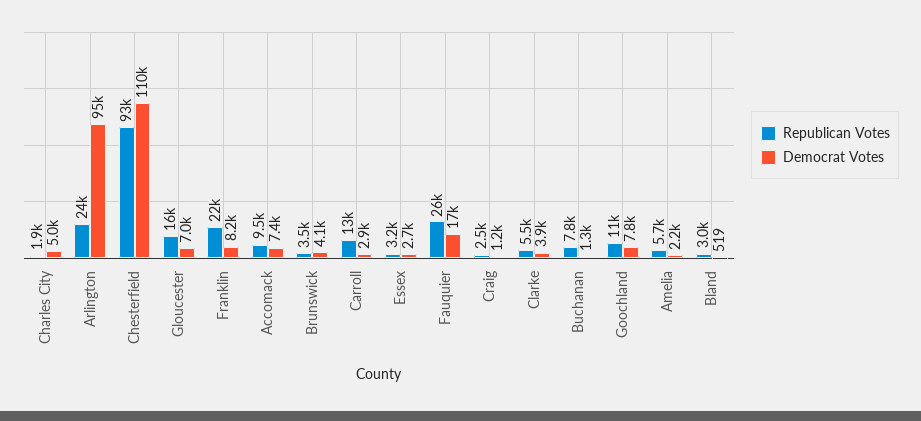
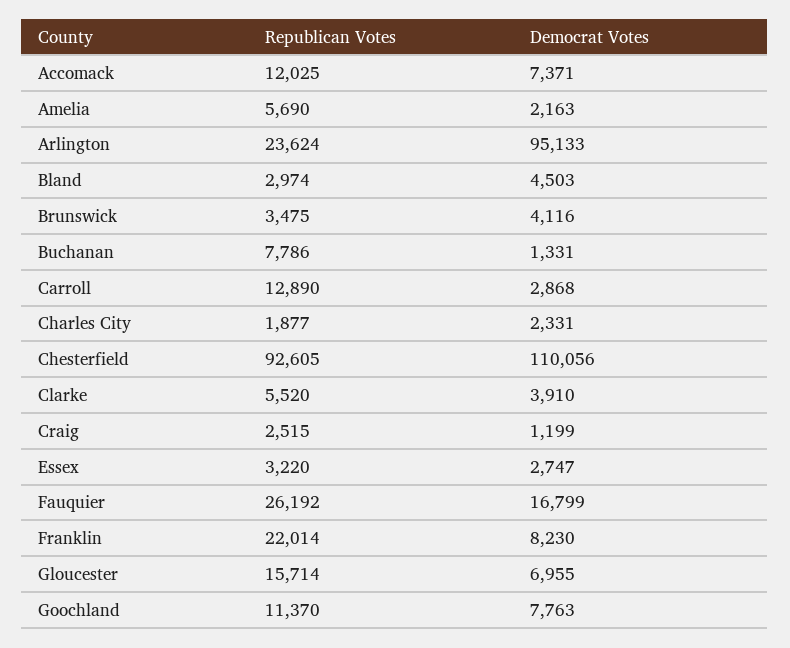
Democrat Votes, Charles City: 5000 -> 2331
Republican Votes, Accomack: 9500 -> 12025
Democrat Votes, Bland: 519 -> 4503

